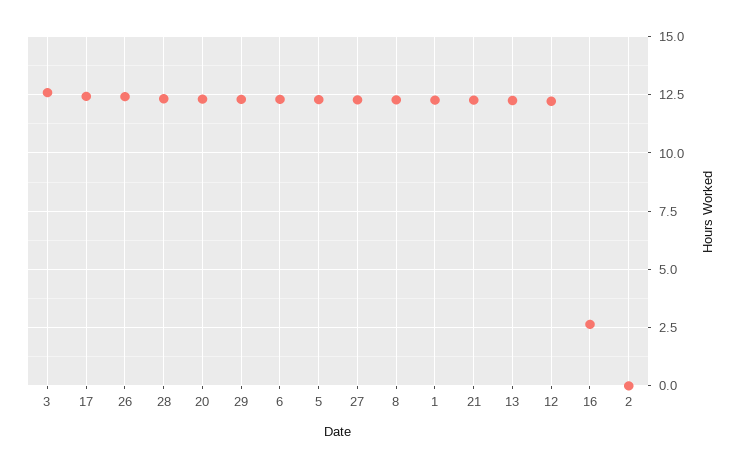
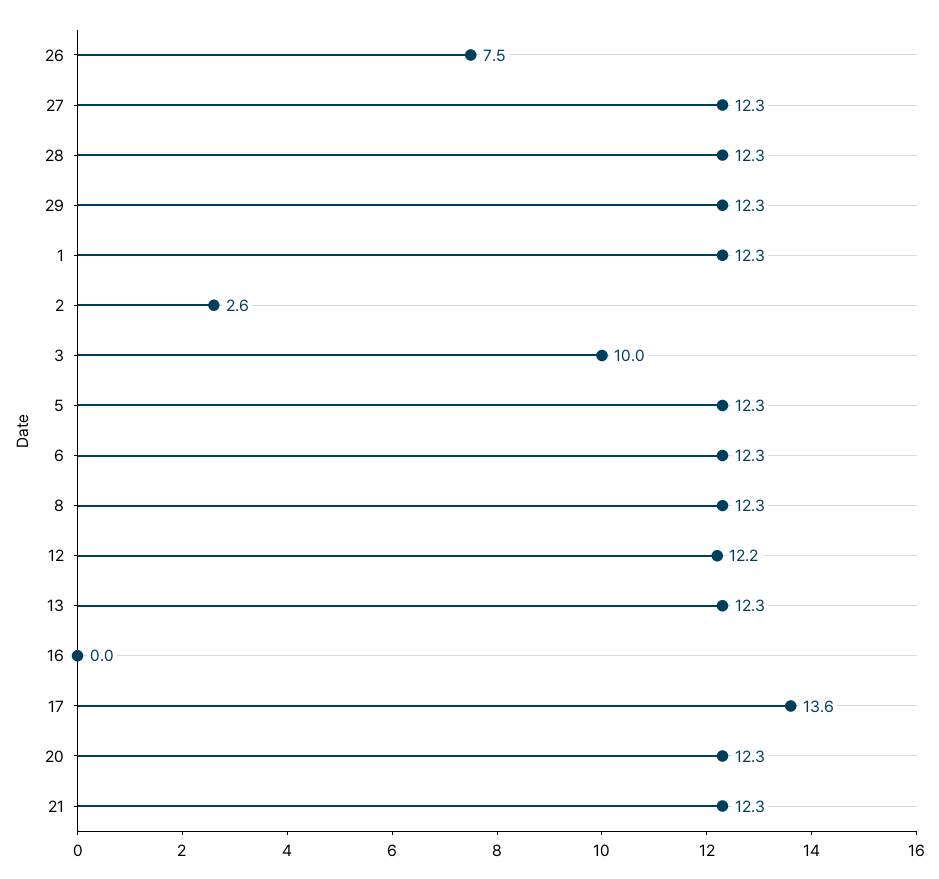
3: 12.5 -> 10
17: 12.5 -> 13.6
26: 12.5 -> 7.5
16: 2.5 -> 0
2: 0 -> 2.6

